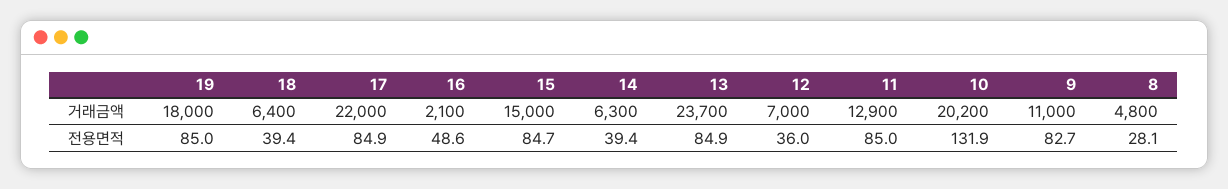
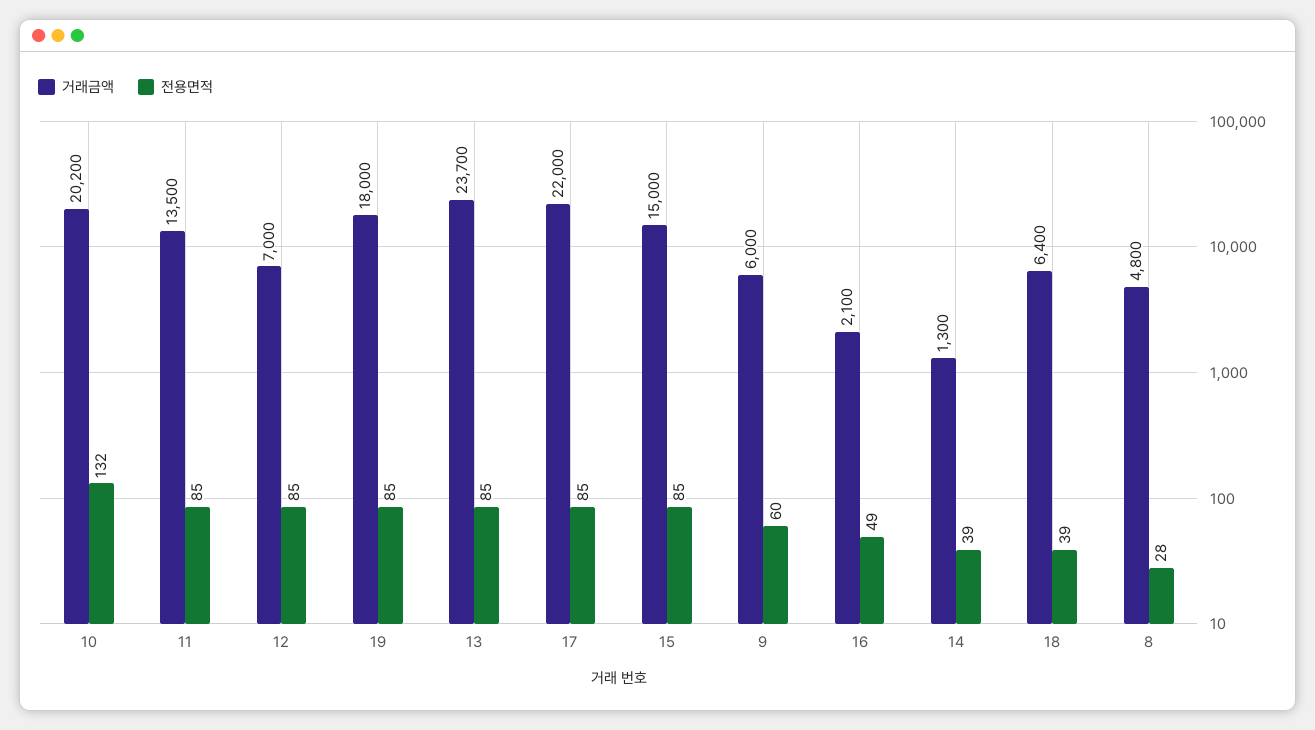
거래금액, 14: 6300 -> 1300
거래금액, 11: 12900 -> 13500
거래금액, 9: 11000 -> 6000
전용면적, 12: 36 -> 85
전용면적, 9: 82.7 -> 60

